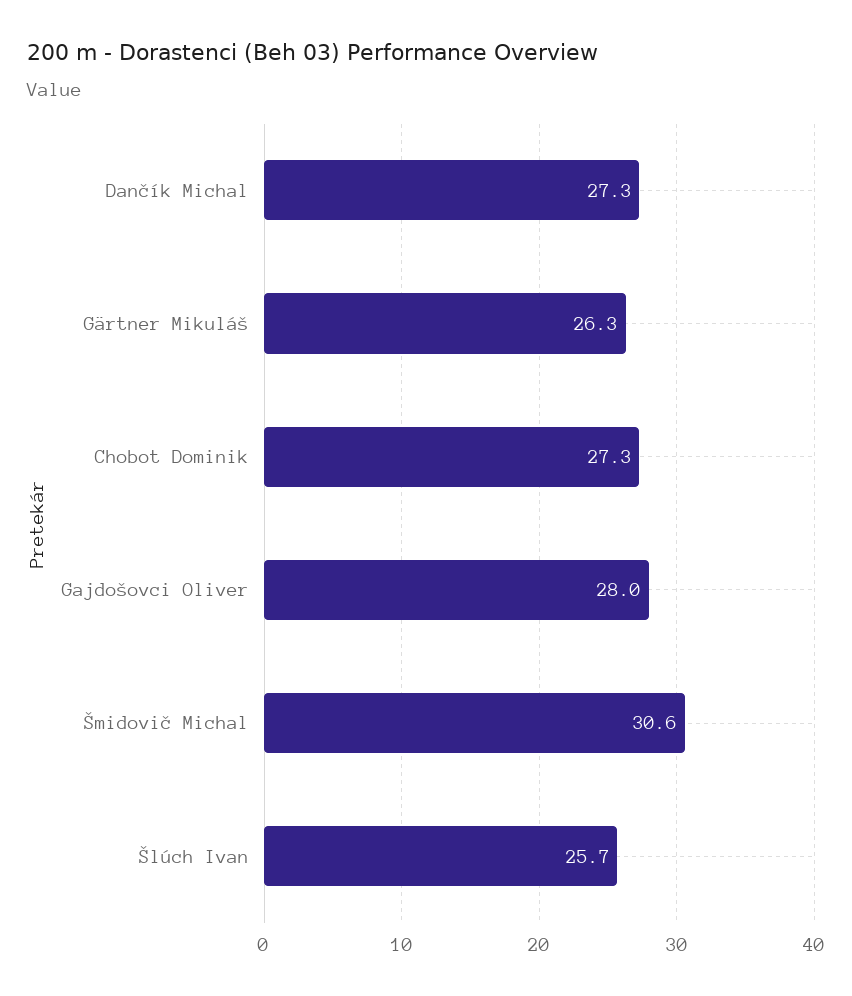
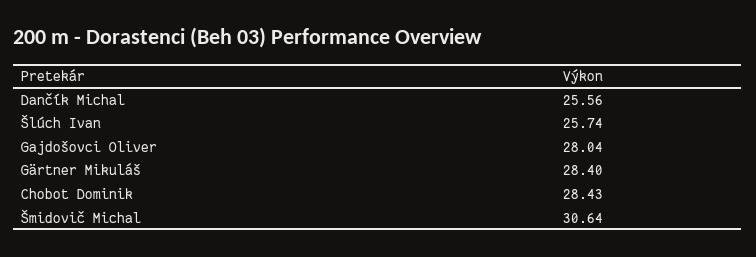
Dančík Michal: 27.3 -> 25.56
Gärtner Mikuláš: 26.3 -> 28.4
Chobot Dominik: 27.3 -> 28.43

